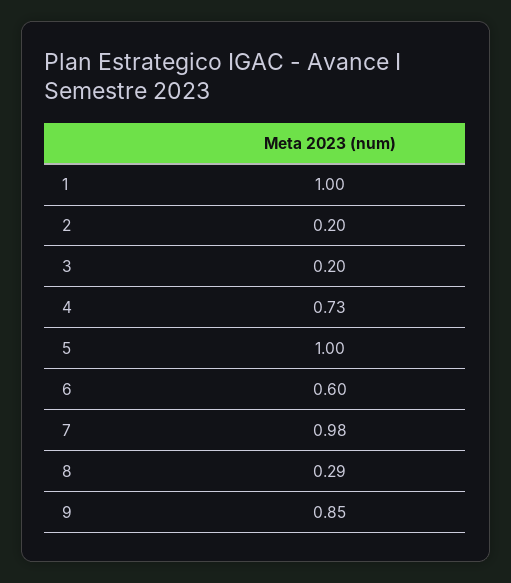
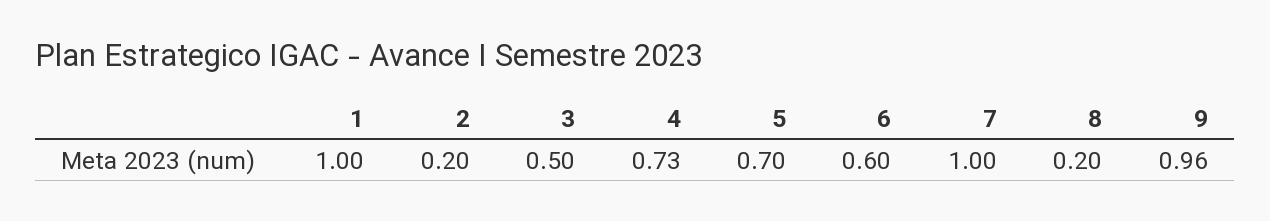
3: 0.2 -> 0.5
5: 1 -> 0.7
7: 0.98 -> 1
8: 0.29 -> 0.2
9: 0.85 -> 0.96

